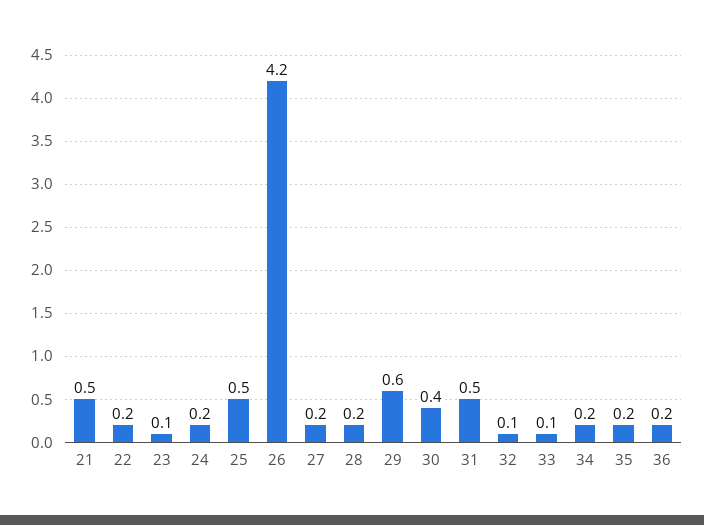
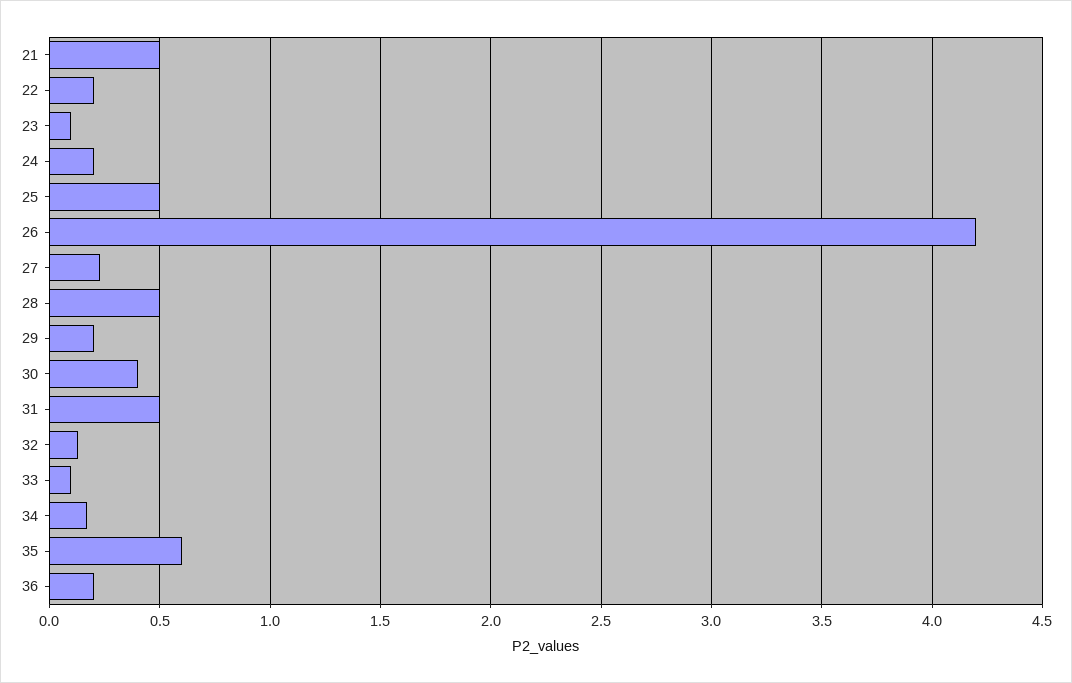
28: 0.2 -> 0.5
29: 0.6 -> 0.2
35: 0.2 -> 0.6

